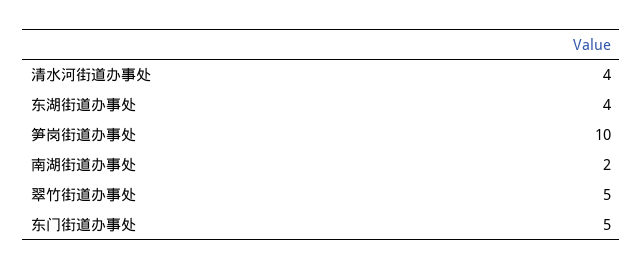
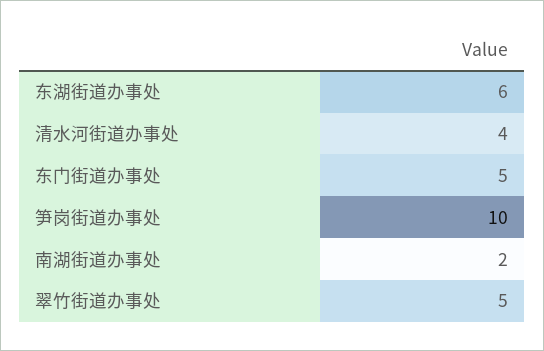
东湖街道办事处: 4 -> 6

